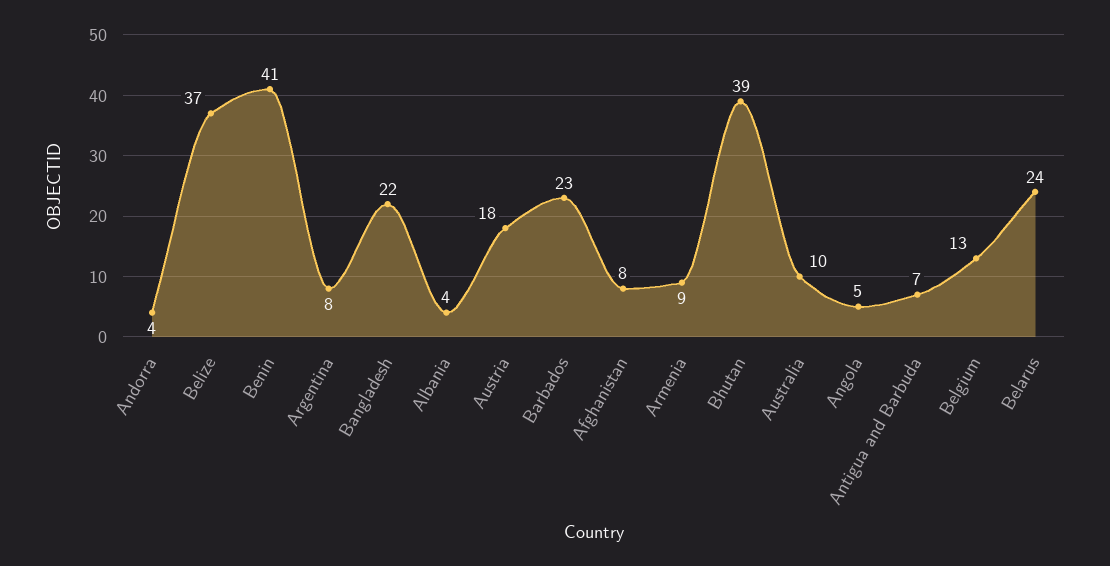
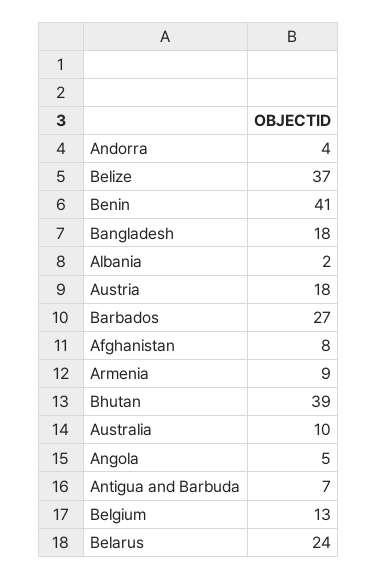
Argentina: 8 -> none
Bangladesh: 22 -> 18
Albania: 4 -> 2
Barbados: 23 -> 27

